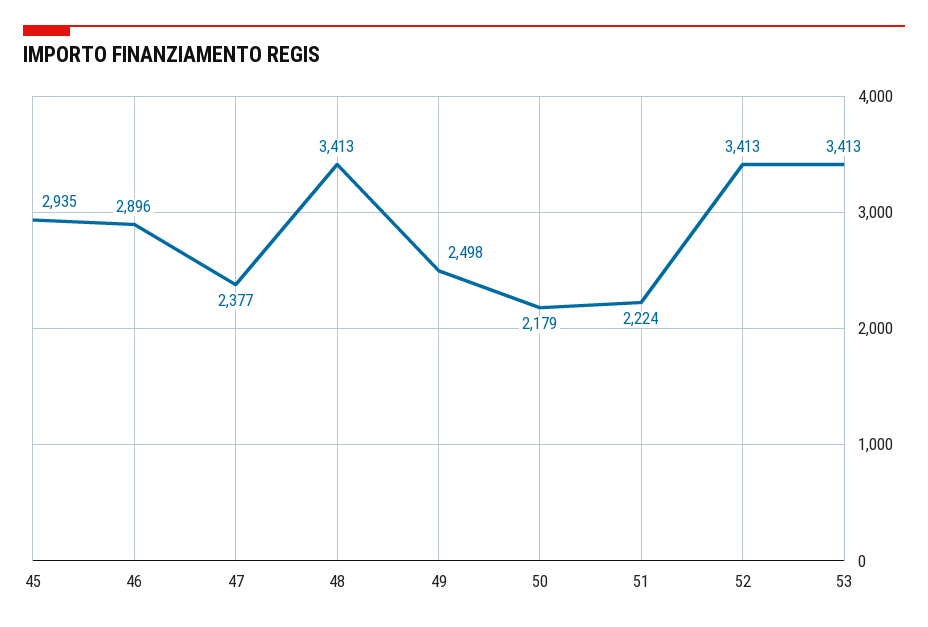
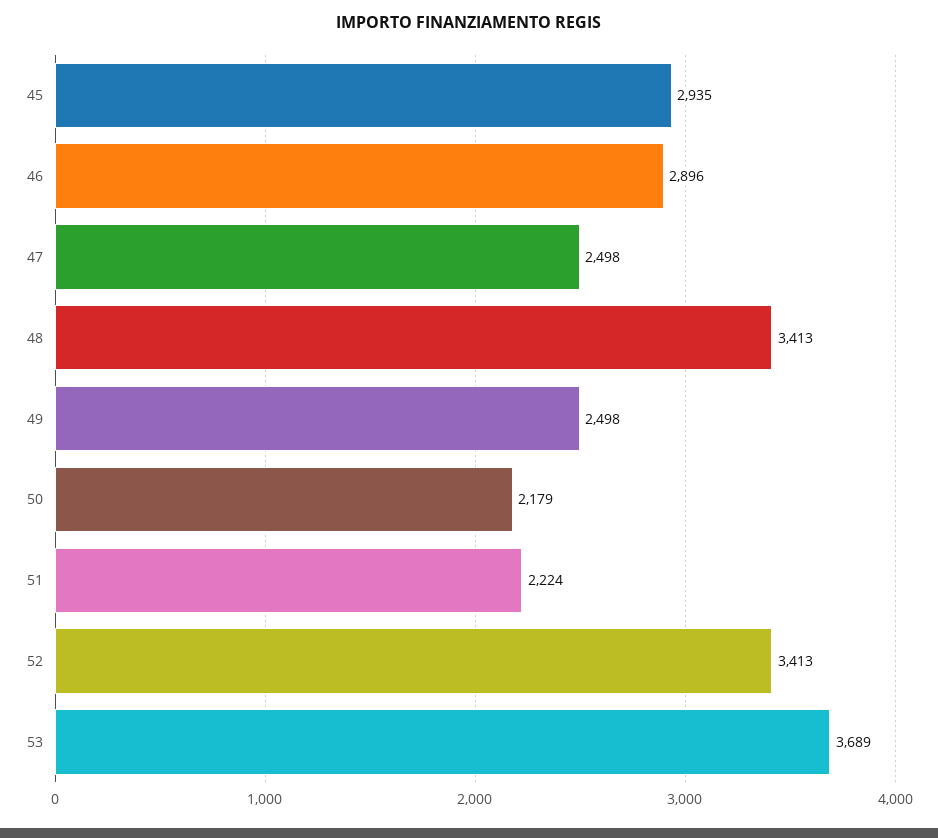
47: 2377 -> 2498
53: 3413 -> 3689

